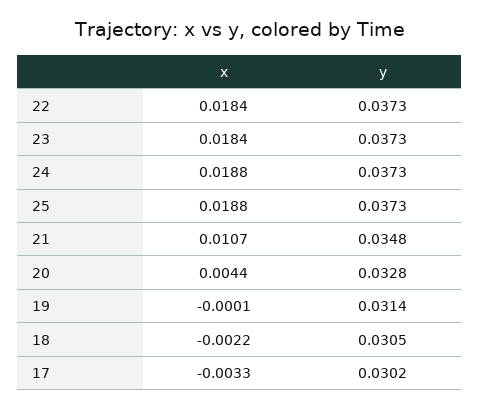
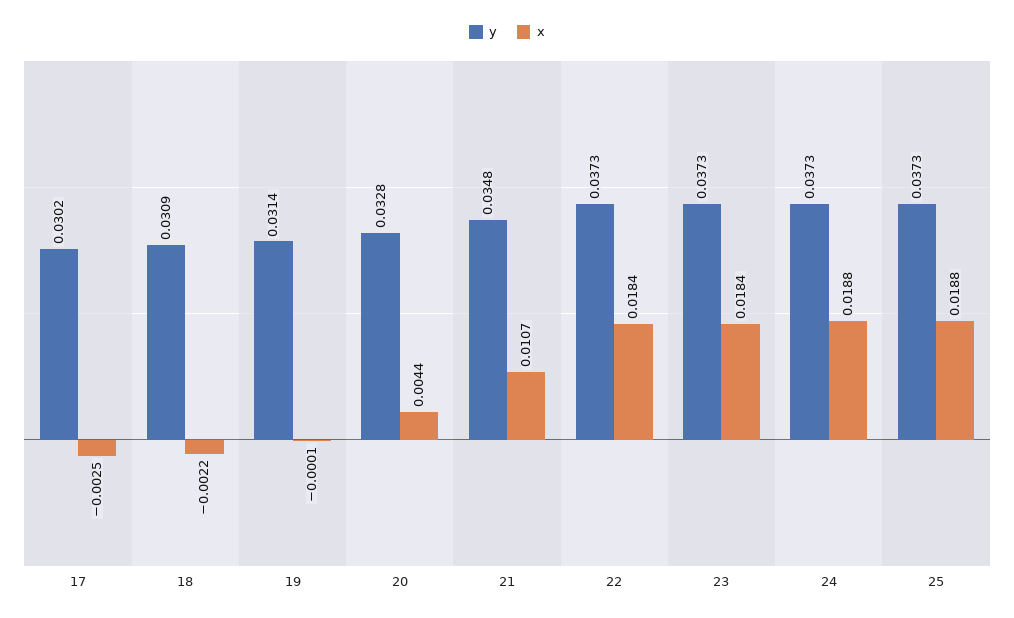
y, 18: 0.0305 -> 0.0309
x, 17: -0.0033 -> -0.0025

